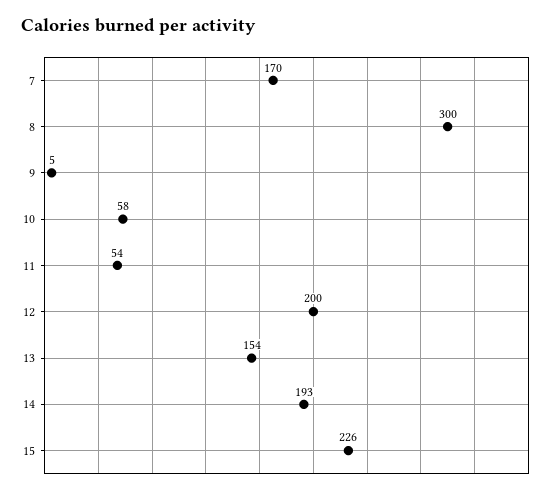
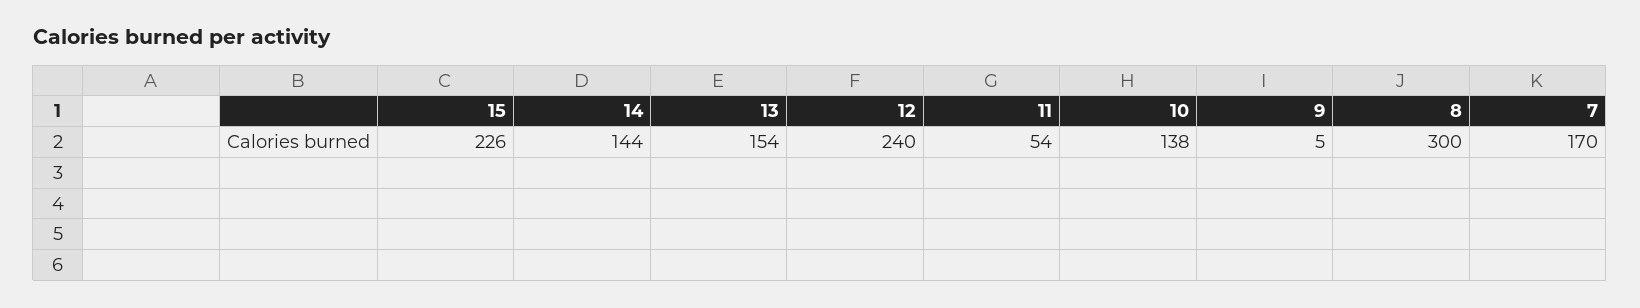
10: 58 -> 138
12: 200 -> 240
14: 193 -> 144

